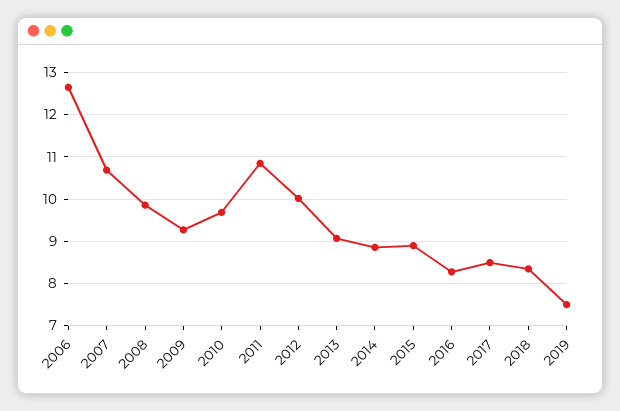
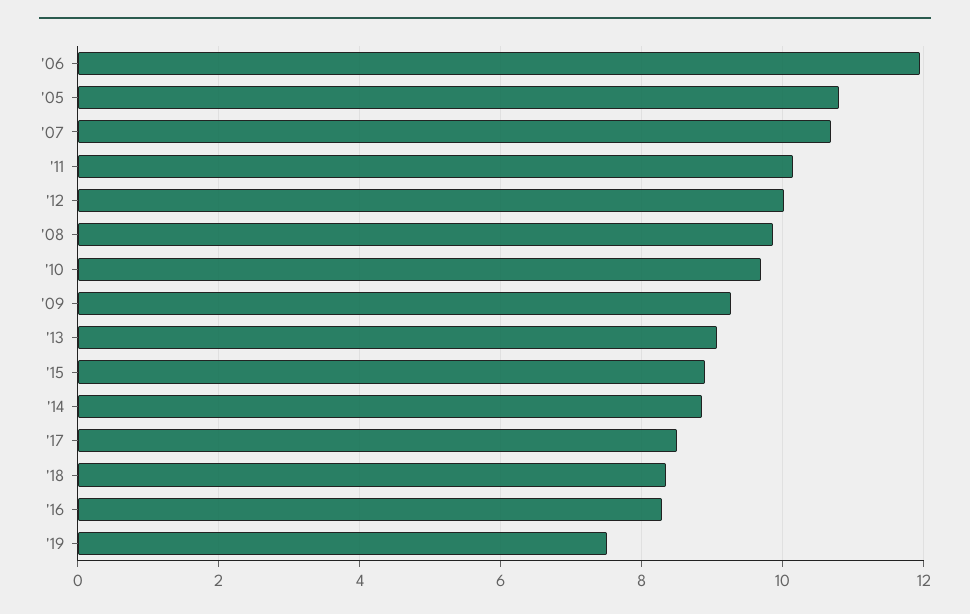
2006: 12.6 -> 12
2011: 10.8 -> 10.2
'05: none -> 10.8

